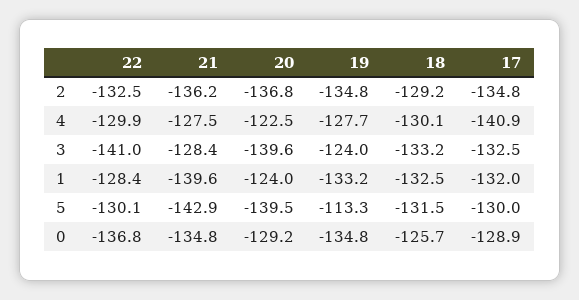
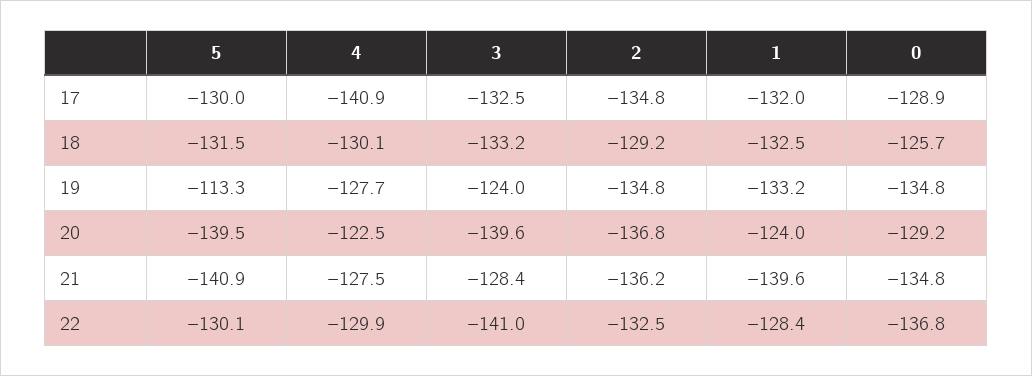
21, 5: -142.9 -> -140.9

